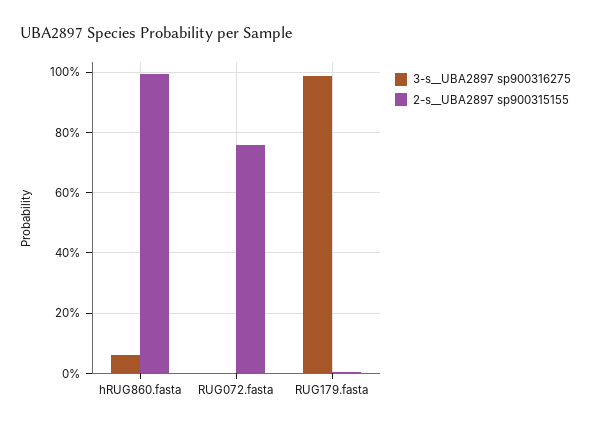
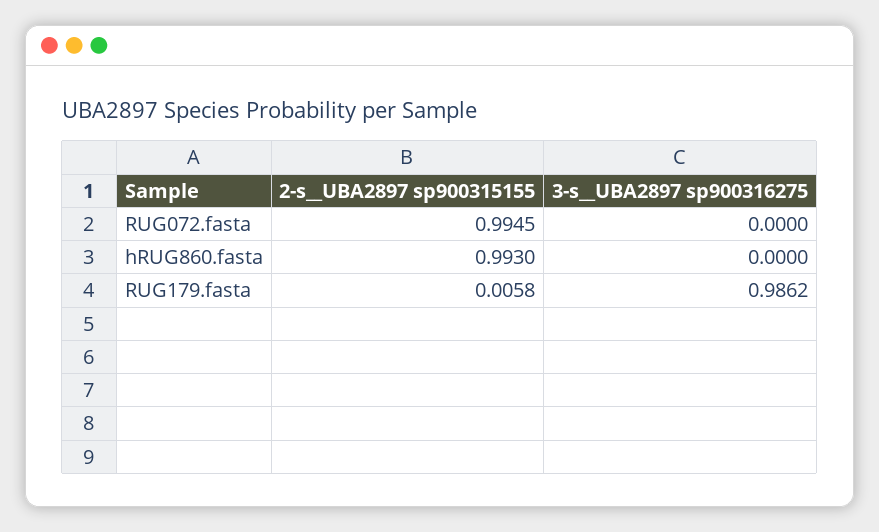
3-s__UBA2897 sp900316275, hRUG860.fasta: 0.06 -> 0
2-s__UBA2897 sp900315155, RUG072.fasta: 0.76 -> 0.9945

